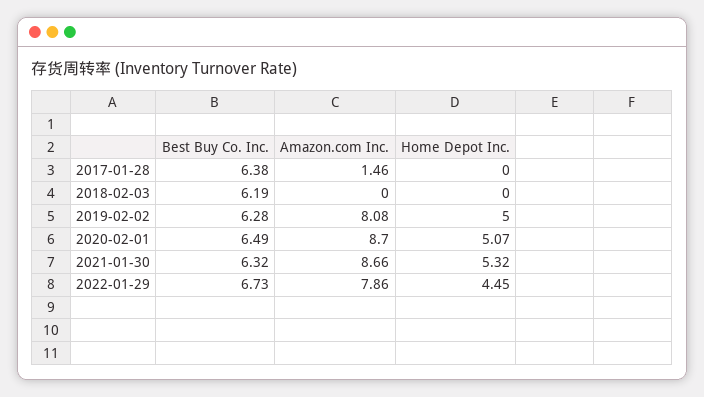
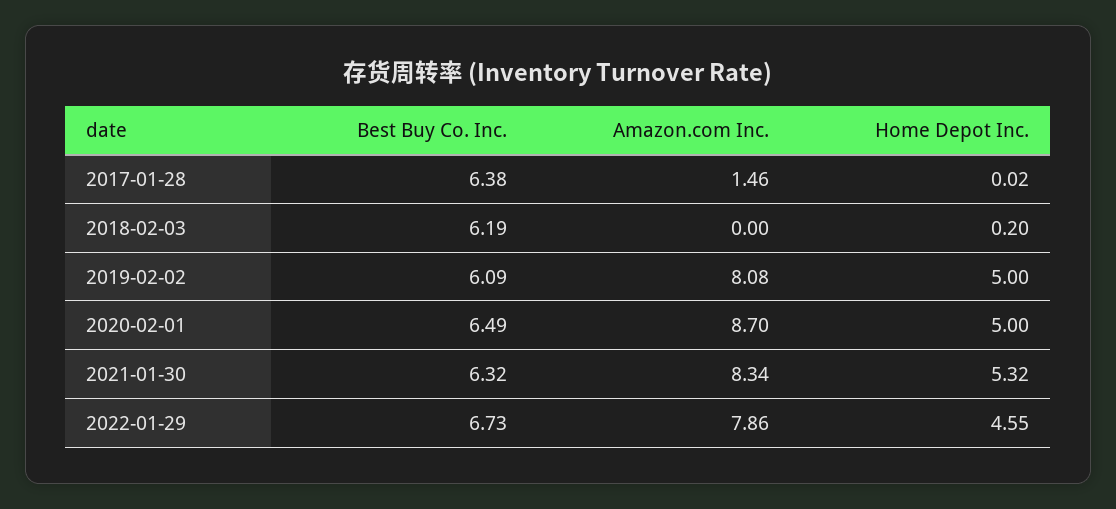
Home Depot Inc., 2017-01-28: 0 -> 0.02
Home Depot Inc., 2018-02-03: 0 -> 0.2
Best Buy Co. Inc., 2019-02-02: 6.28 -> 6.09
Home Depot Inc., 2020-02-01: 5.07 -> 5
Amazon.com Inc., 2021-01-30: 8.66 -> 8.34
Home Depot Inc., 2022-01-29: 4.45 -> 4.55

